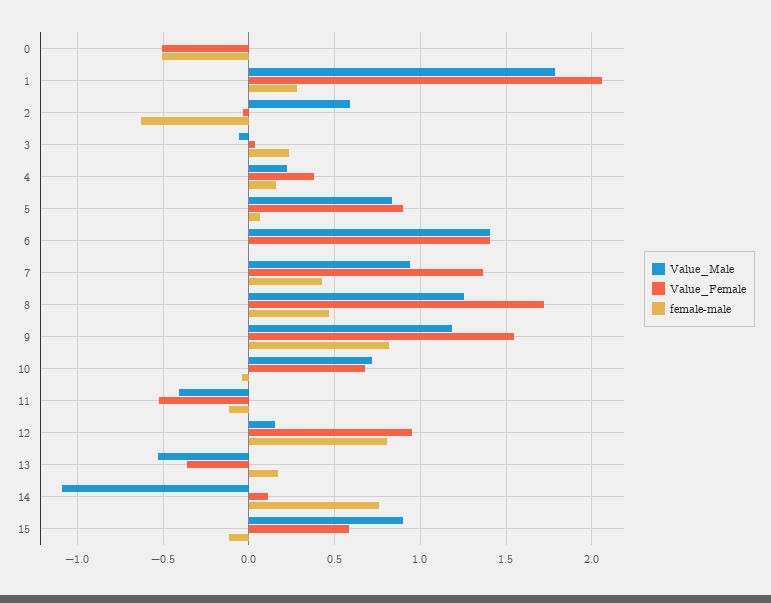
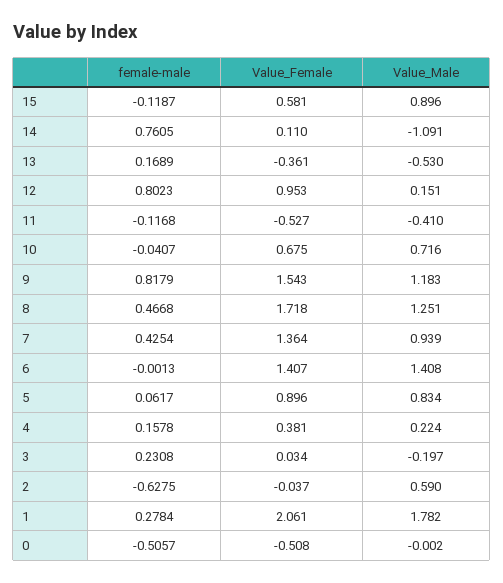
Value_Male, 3: -0.05 -> -0.197

